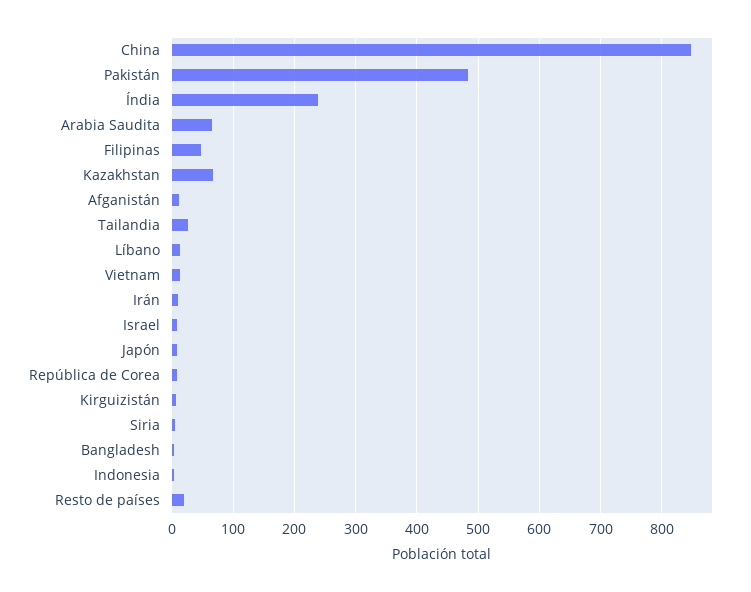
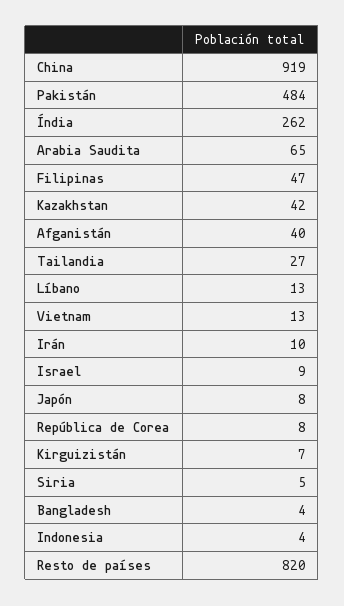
China: 850 -> 919
Índia: 240 -> 262
Kazakhstan: 70 -> 42
Afganistán: 10 -> 40
Resto de países: 20 -> 820

